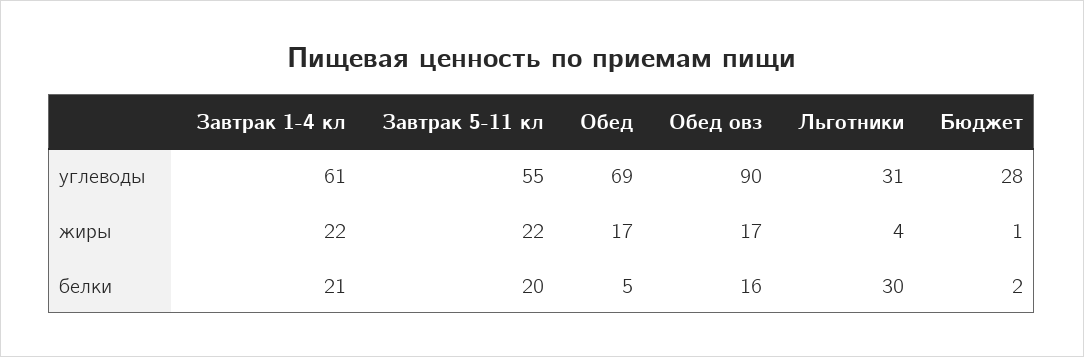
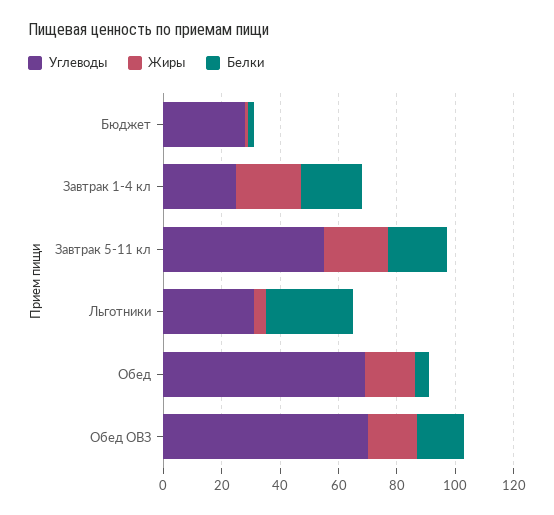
углеводы, Завтрак 1-4 кл: 61 -> 25
углеводы, Обед овз: 90 -> 70

